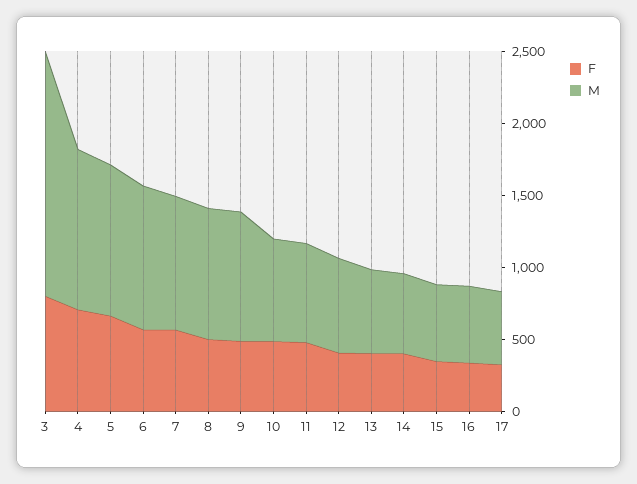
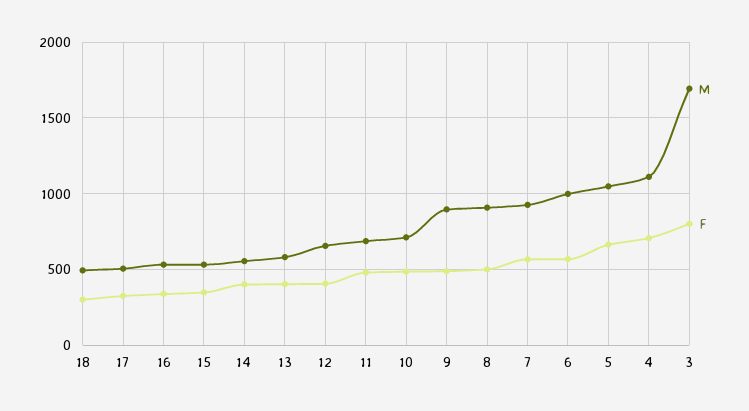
M, 18: none -> 500
F, 18: none -> 300

